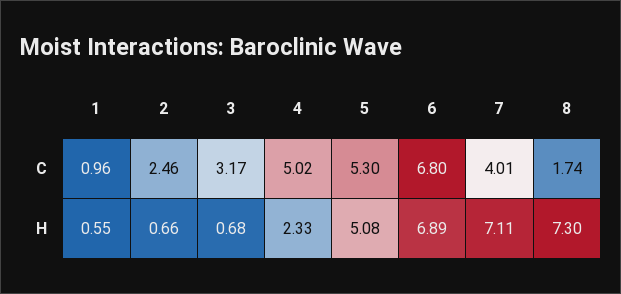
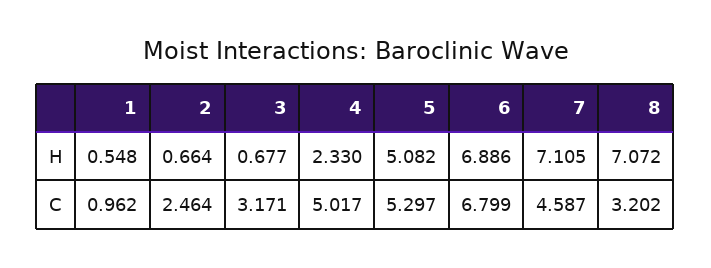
7, C: 4.01 -> 4.587
8, C: 1.74 -> 3.202
8, H: 7.3 -> 7.072

